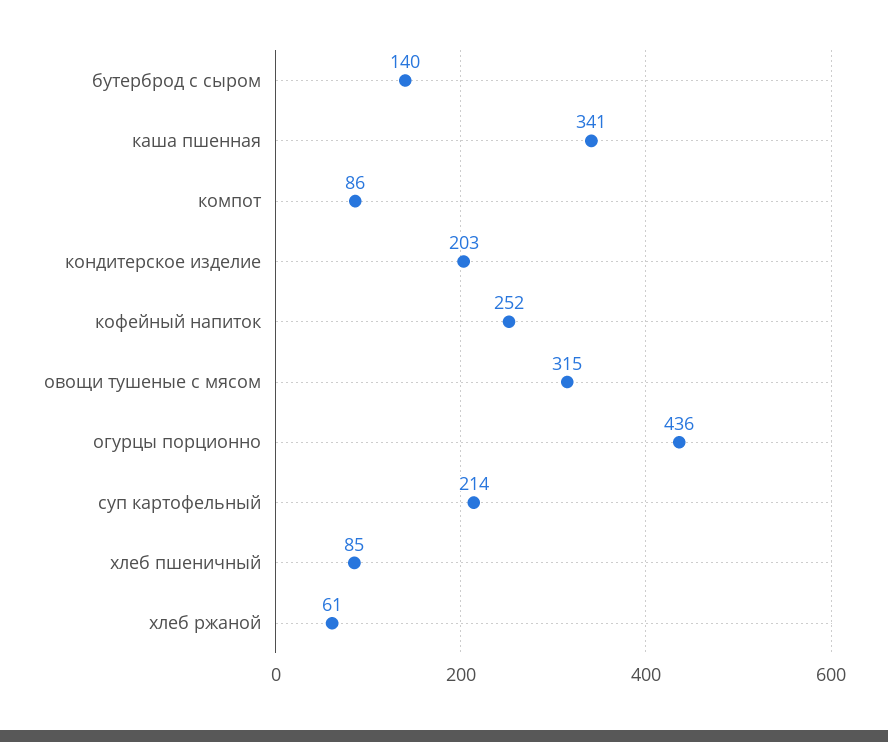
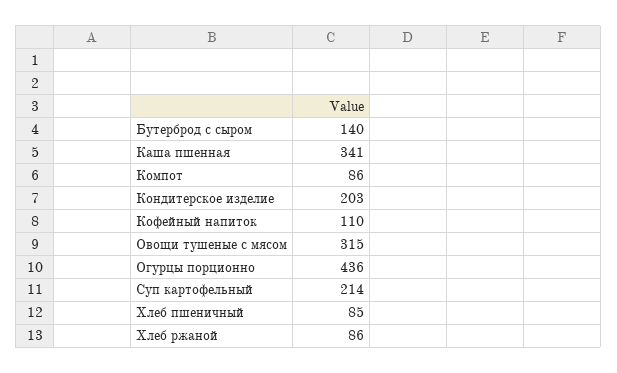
кофейный напиток: 252 -> 110
хлеб ржаной: 61 -> 86

